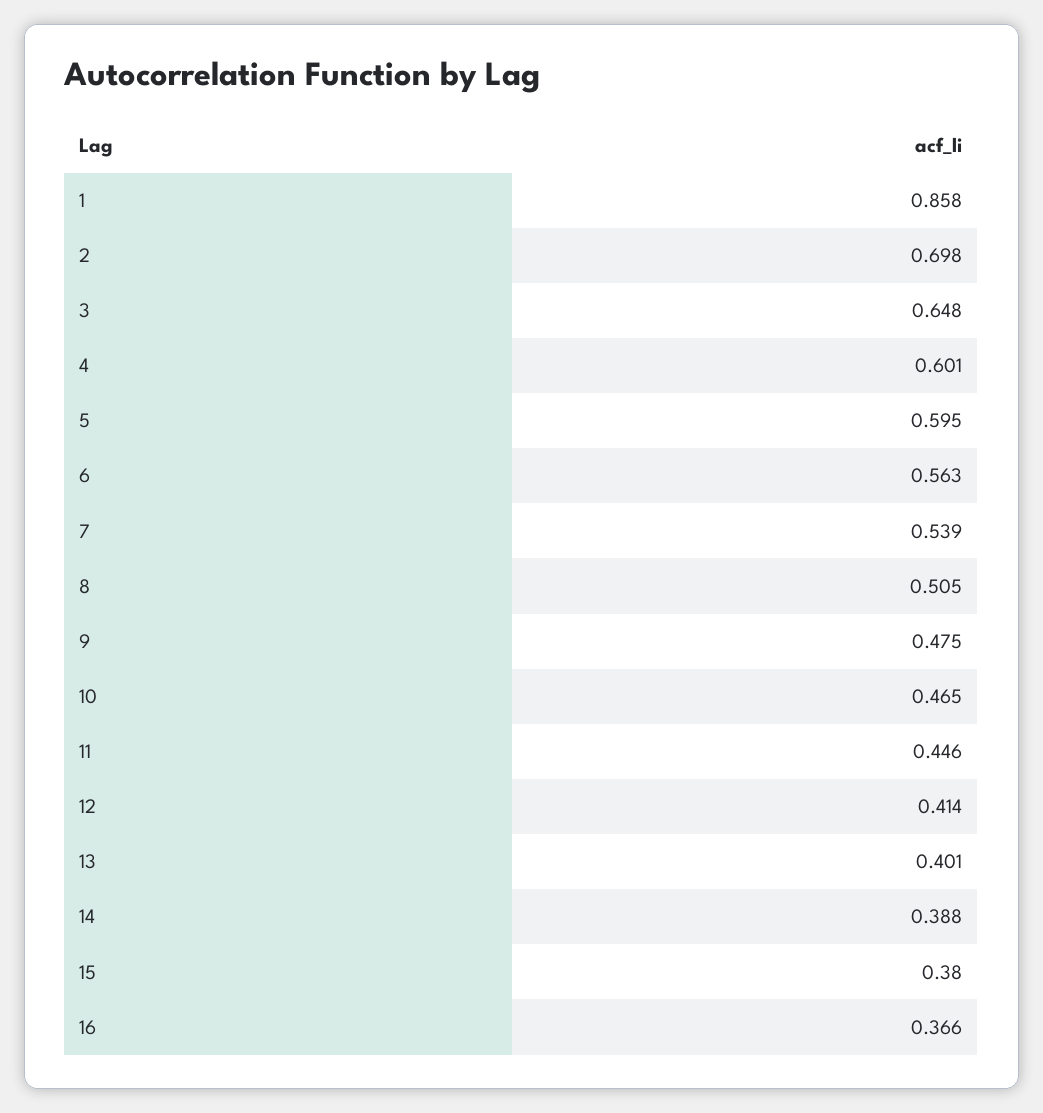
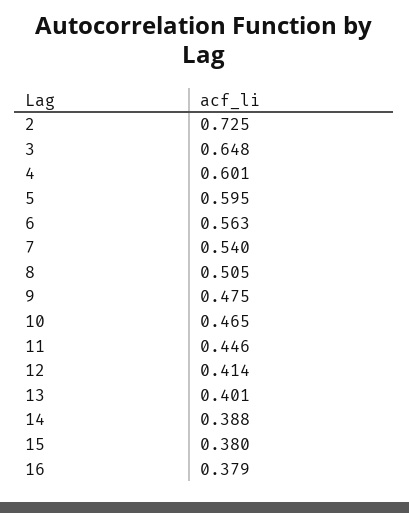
1: 0.858 -> none
2: 0.698 -> 0.725
7: 0.539 -> 0.54
16: 0.366 -> 0.379

